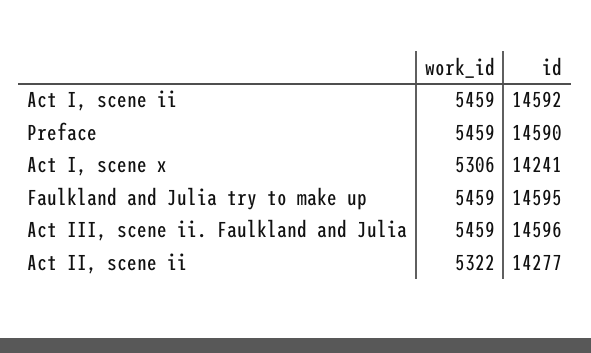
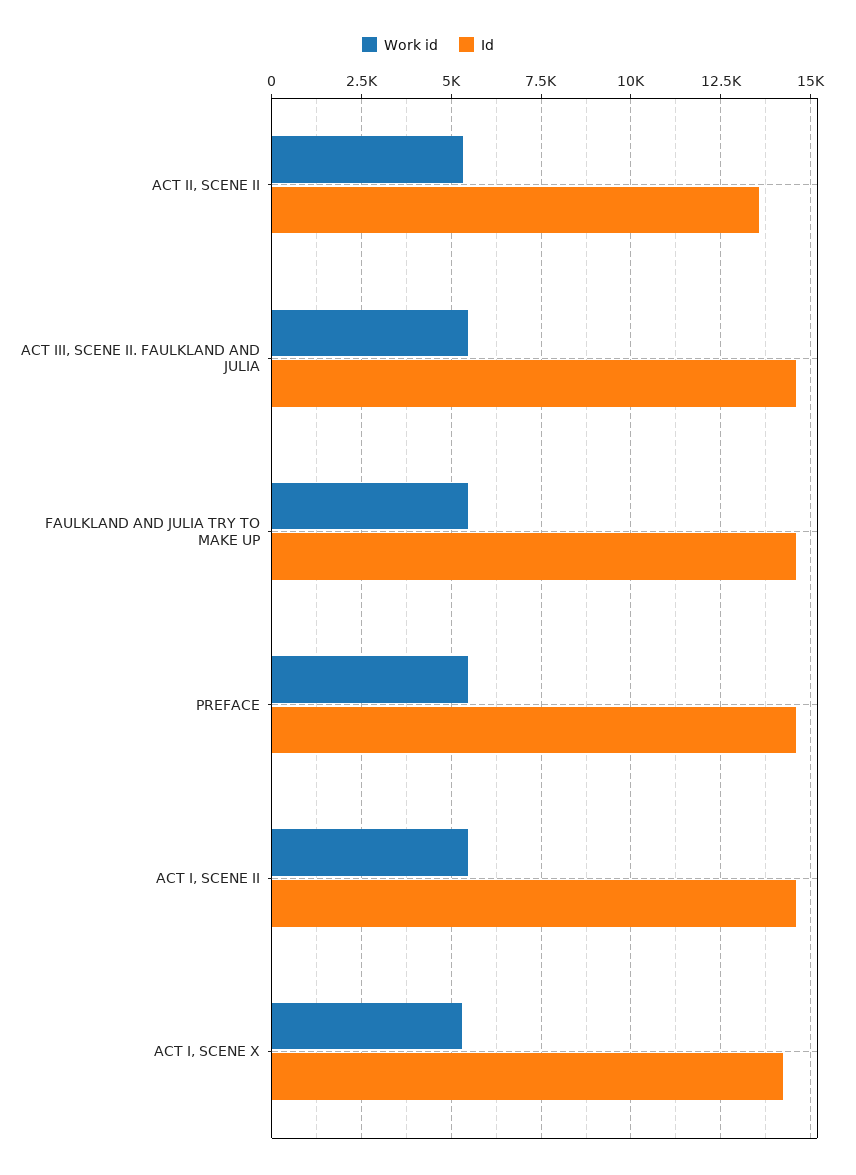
id, Act II, scene ii: 14277 -> 13500

